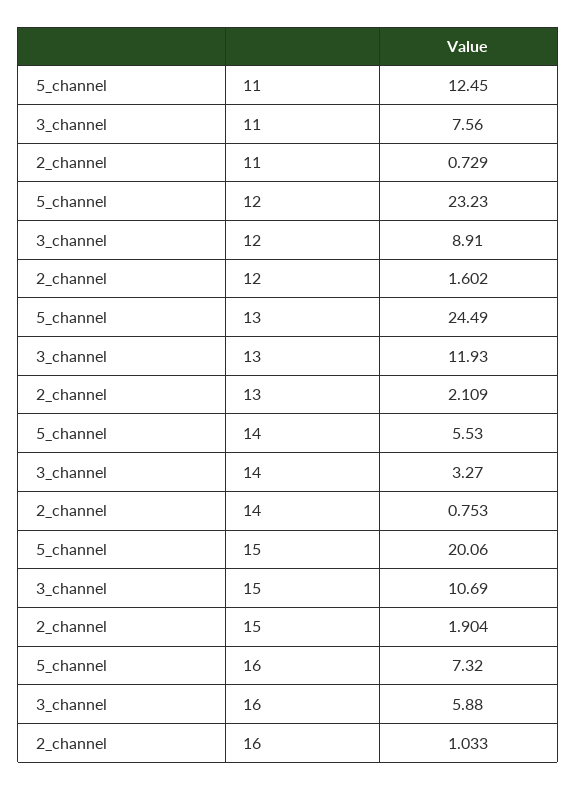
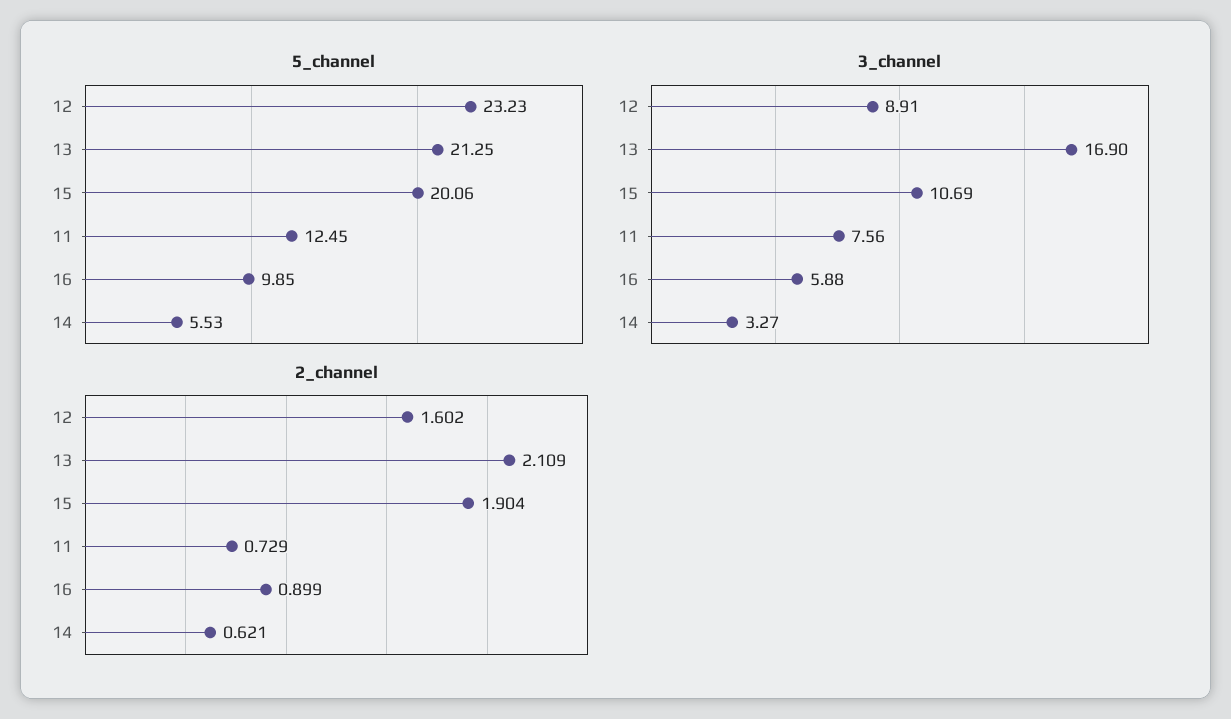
5_channel, 13: 24.49 -> 21.25
3_channel, 13: 11.93 -> 16.9
2_channel, 14: 0.753 -> 0.621
5_channel, 16: 7.32 -> 9.85
2_channel, 16: 1.033 -> 0.899

